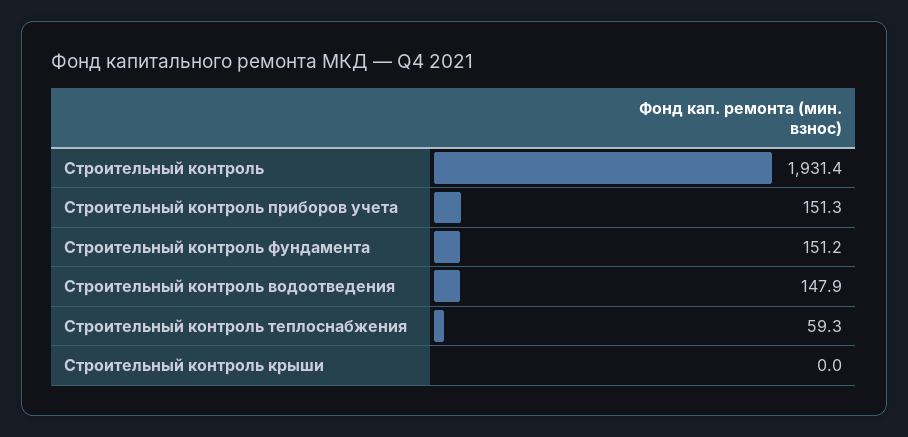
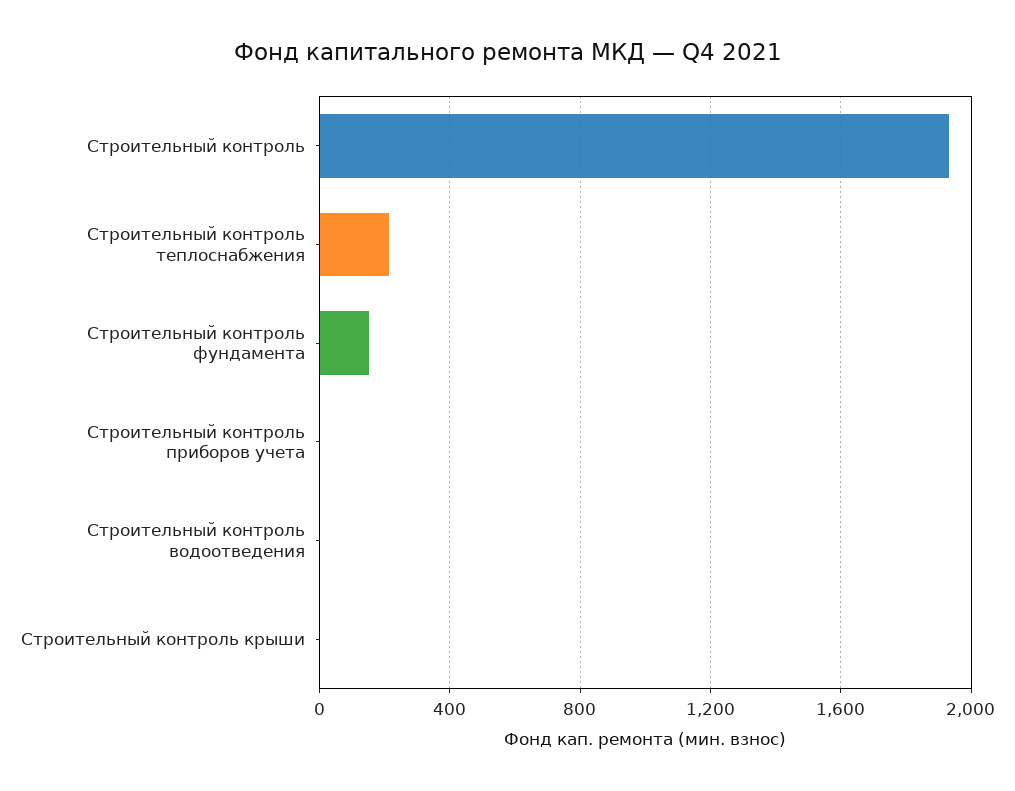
Строительный контроль приборов учета: 151.3 -> 0
Строительный контроль водоотведения: 147.9 -> 0
Строительный контроль теплоснабжения: 59.3 -> 200

